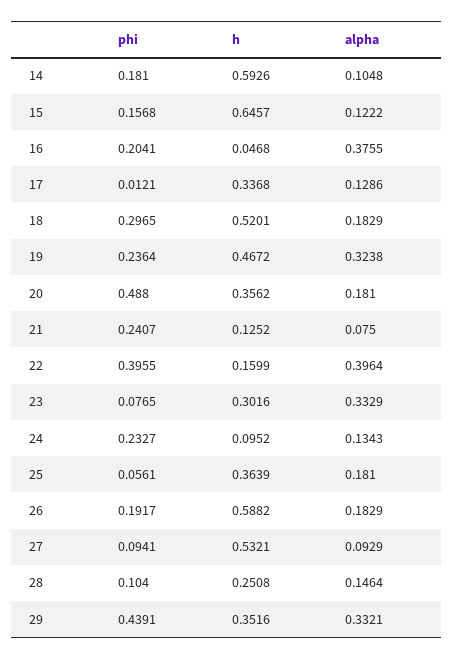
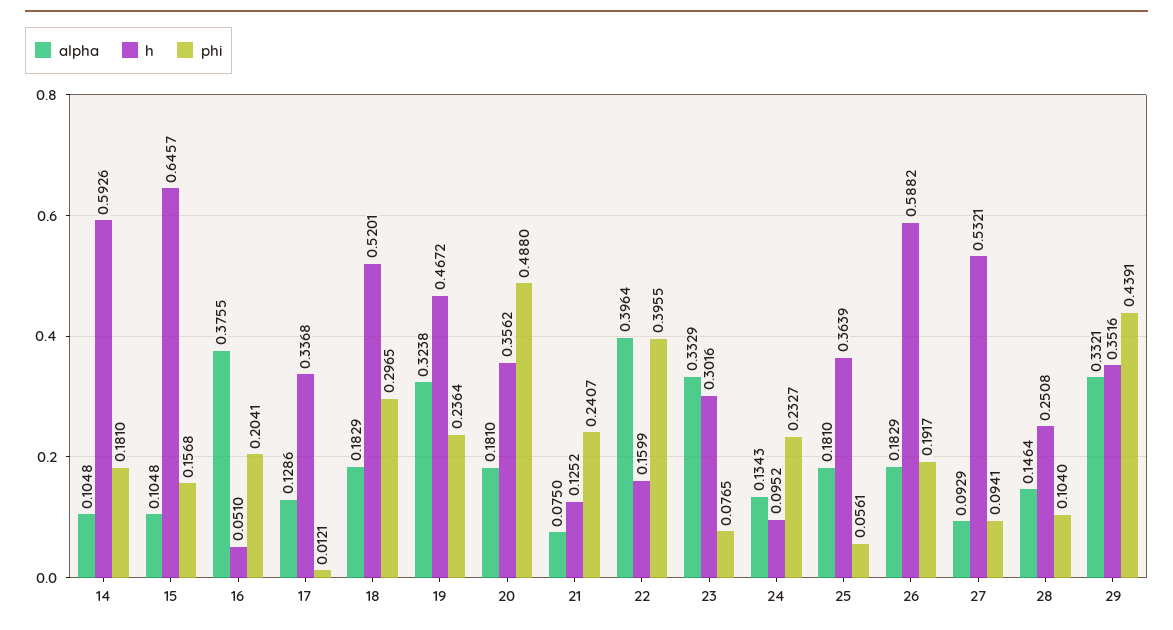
alpha, 15: 0.1222 -> 0.1048
h, 16: 0.0468 -> 0.051

